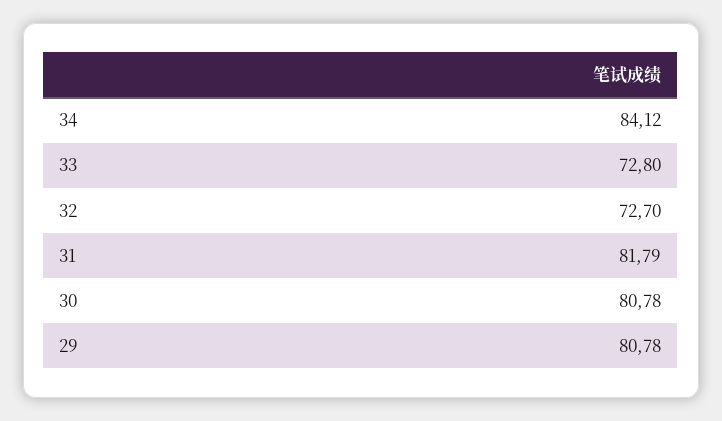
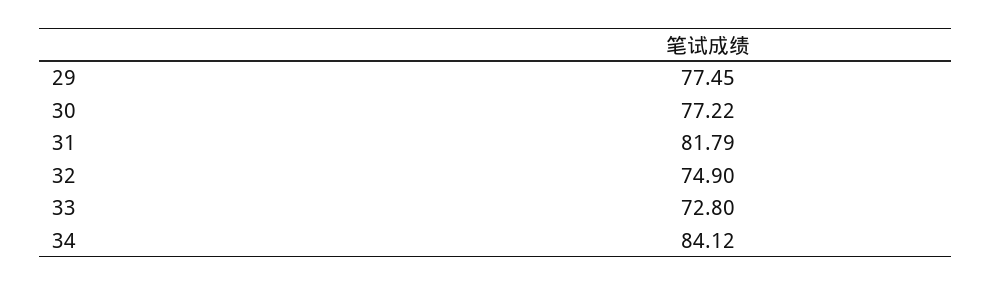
32: 72.7 -> 74.9
30: 80.78 -> 77.22
29: 80.78 -> 77.45

